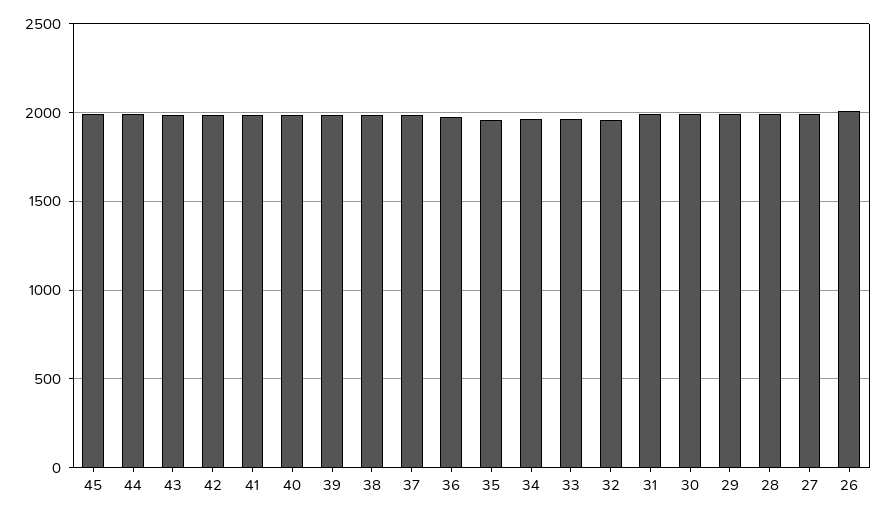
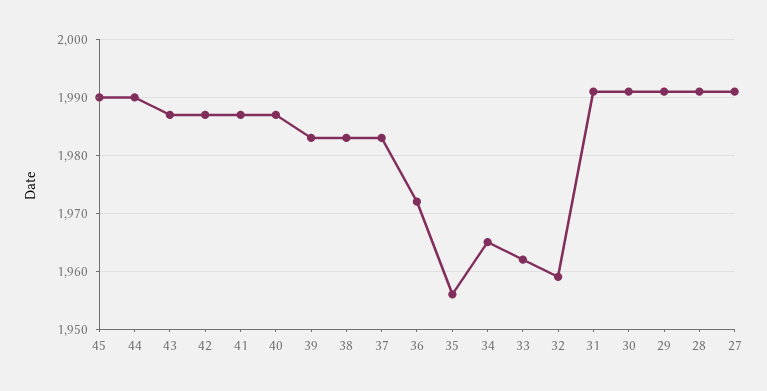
26: 2000 -> none

